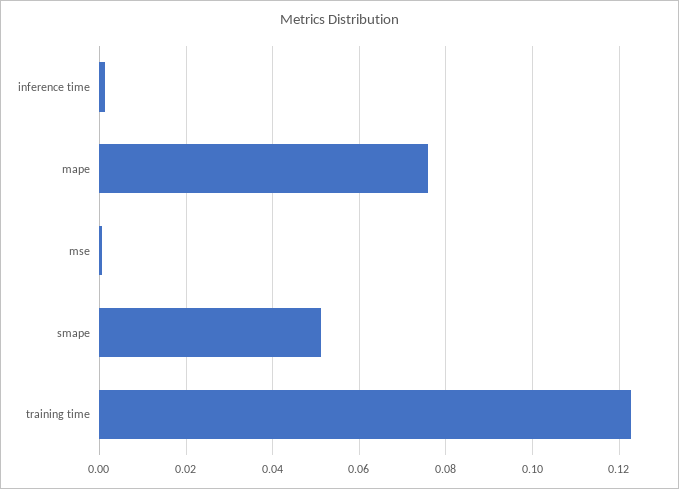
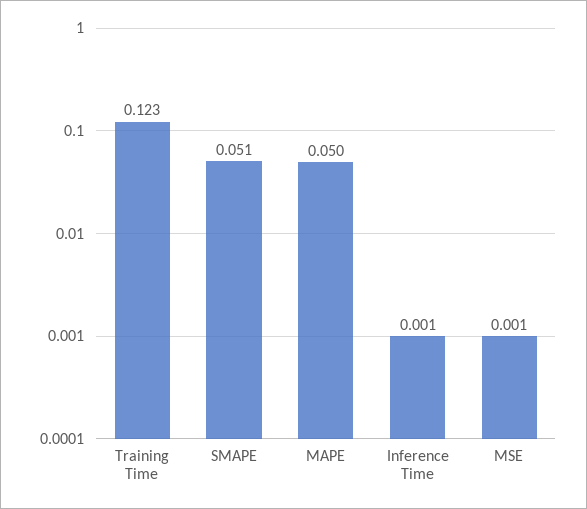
mape: 0.076 -> 0.05

